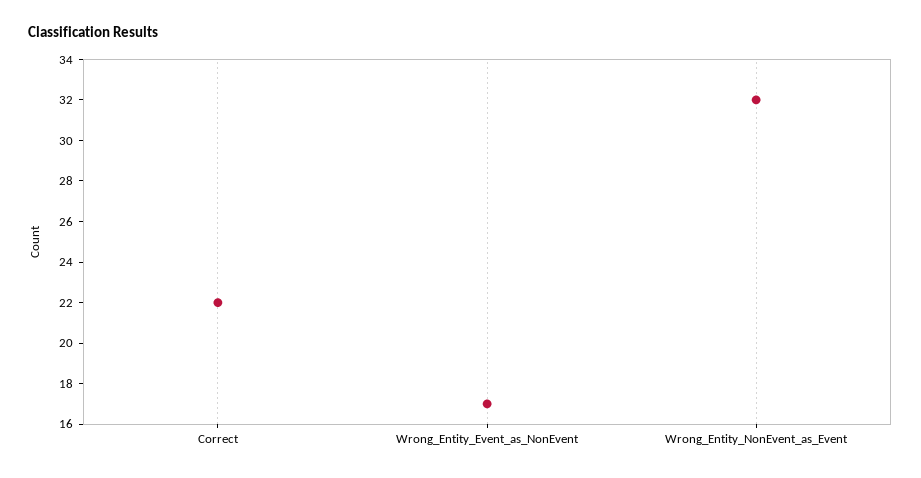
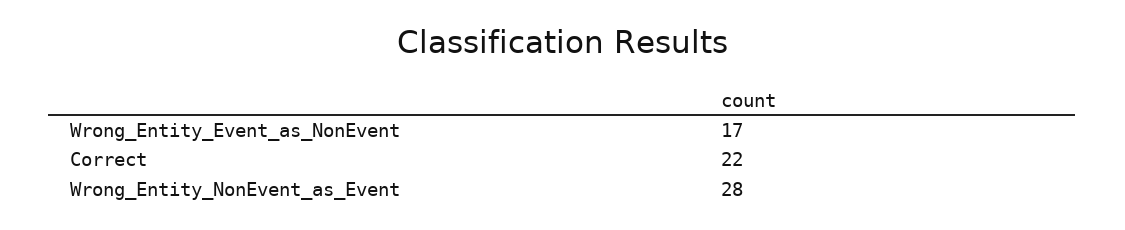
Wrong_Entity_NonEvent_as_Event: 32 -> 28

